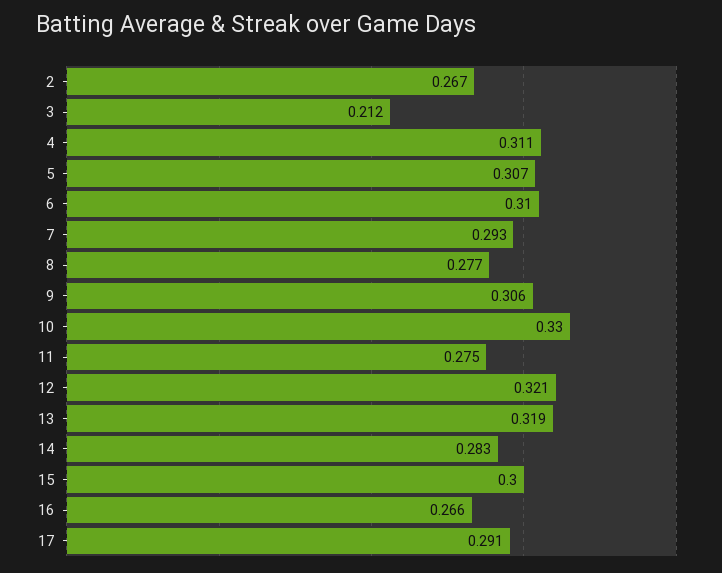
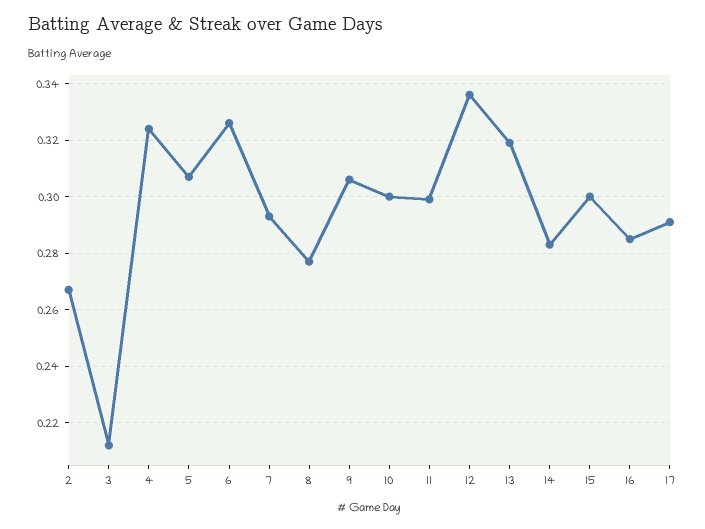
4: 0.311 -> 0.325
6: 0.31 -> 0.325
10: 0.33 -> 0.3
11: 0.275 -> 0.3
12: 0.321 -> 0.335
16: 0.266 -> 0.285

